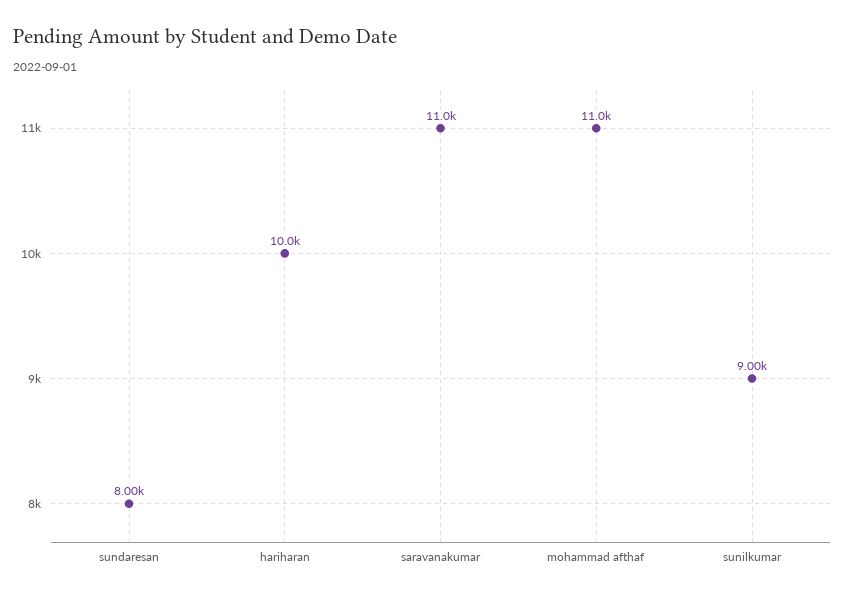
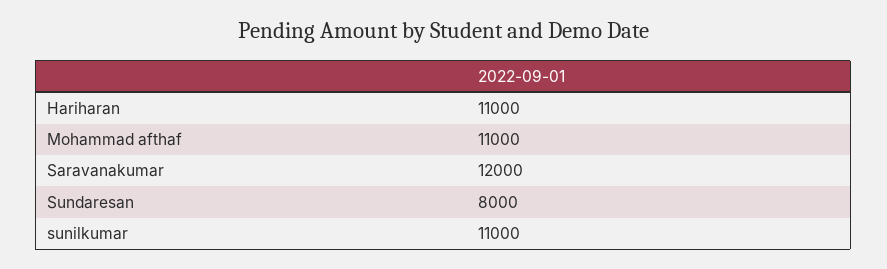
hariharan: 10000 -> 11000
saravanakumar: 11000 -> 12000
sunilkumar: 9000 -> 11000

